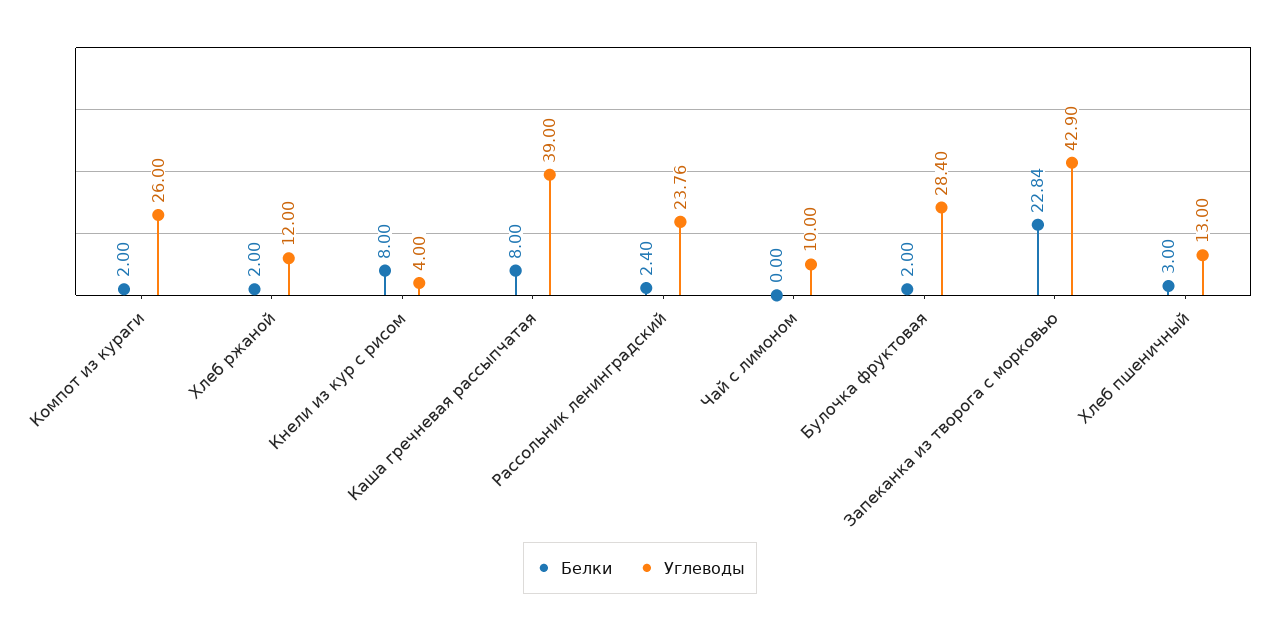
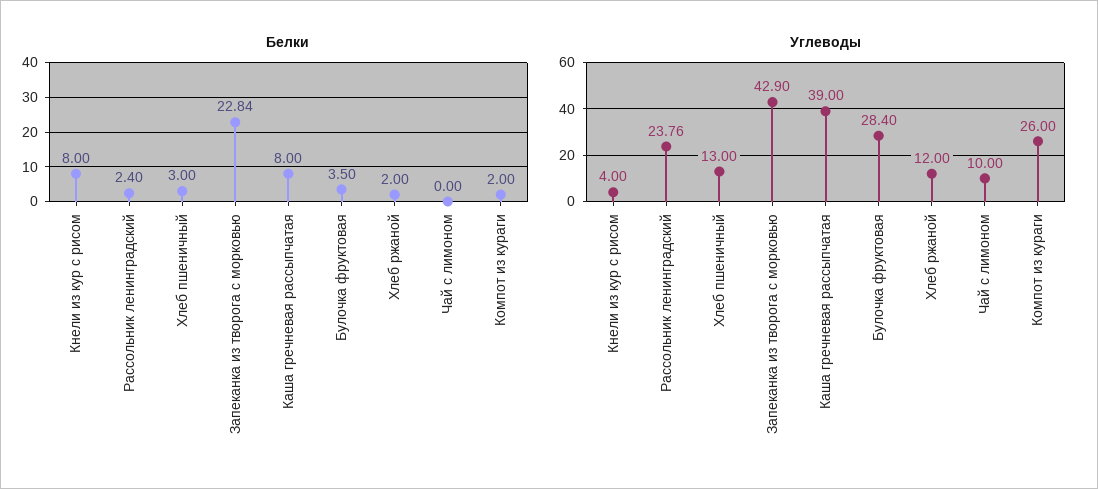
Белки, Булочка фруктовая: 2 -> 3.5

